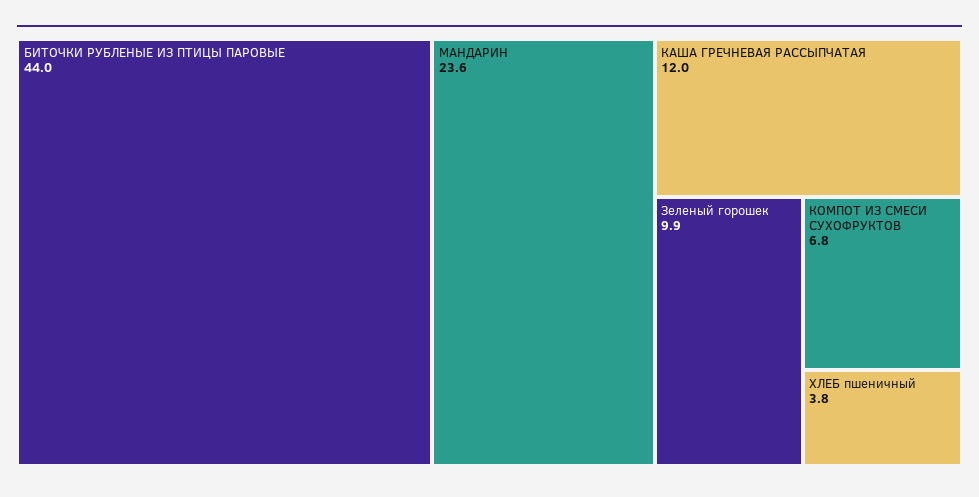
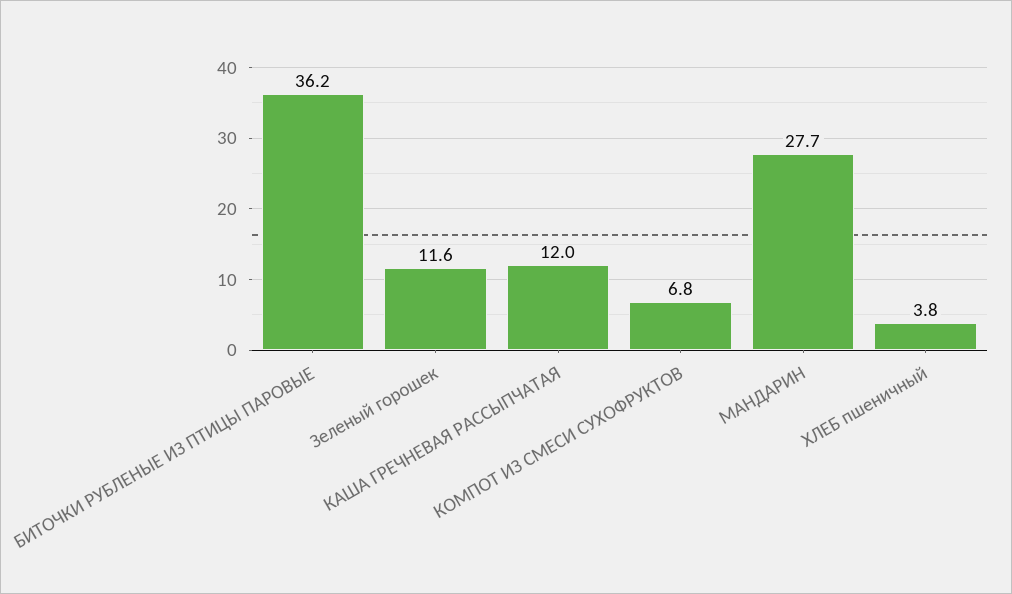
БИТОЧКИ РУБЛЕНЫЕ ИЗ ПТИЦЫ ПАРОВЫЕ: 44 -> 36.2
МАНДАРИН: 23.6 -> 27.7
Зеленый горошек: 9.9 -> 11.6

